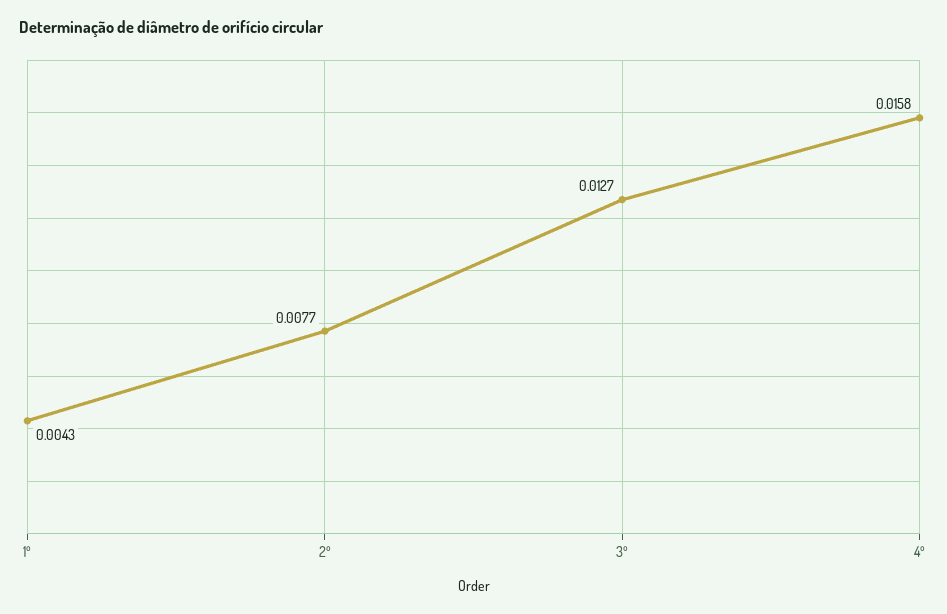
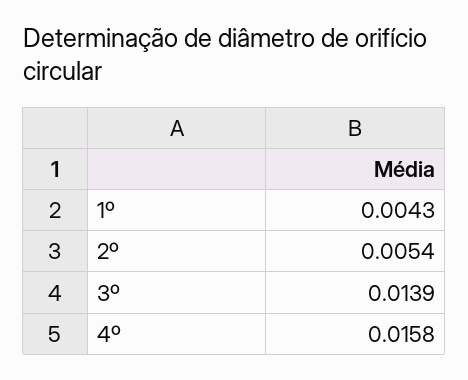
2º: 0.0077 -> 0.0054
3º: 0.0127 -> 0.0139

